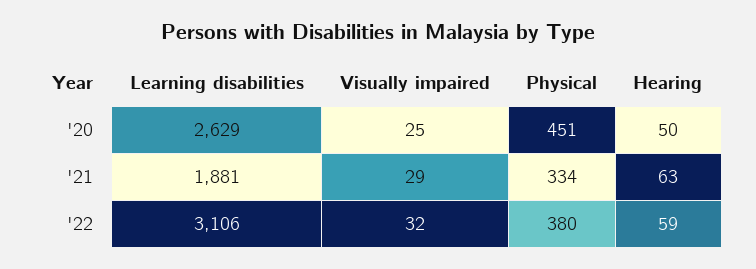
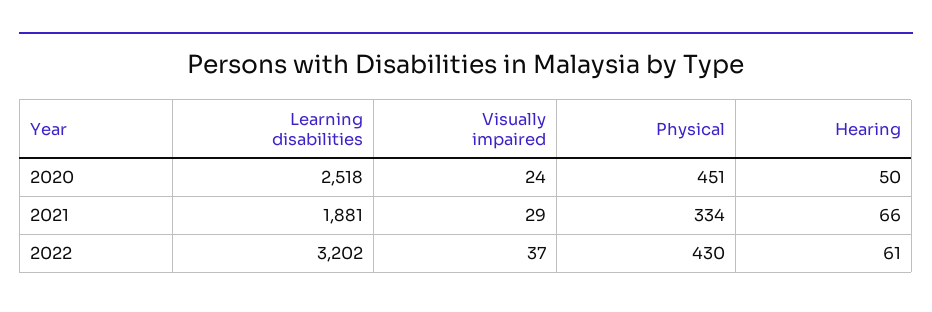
Learning disabilities, '20: 2629 -> 2518
Visually impaired, '20: 25 -> 24
Hearing, '21: 63 -> 66
Learning disabilities, '22: 3106 -> 3202
Visually impaired, '22: 32 -> 37
Physical, '22: 380 -> 430
Hearing, '22: 59 -> 61

